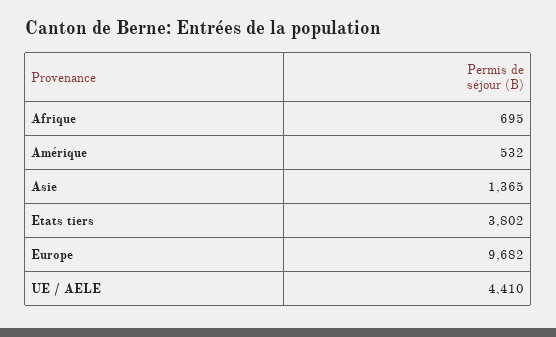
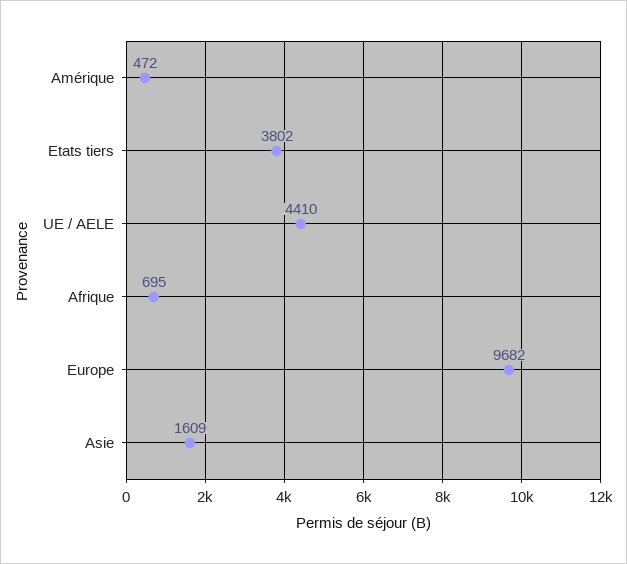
Amérique: 532 -> 472
Asie: 1365 -> 1609

